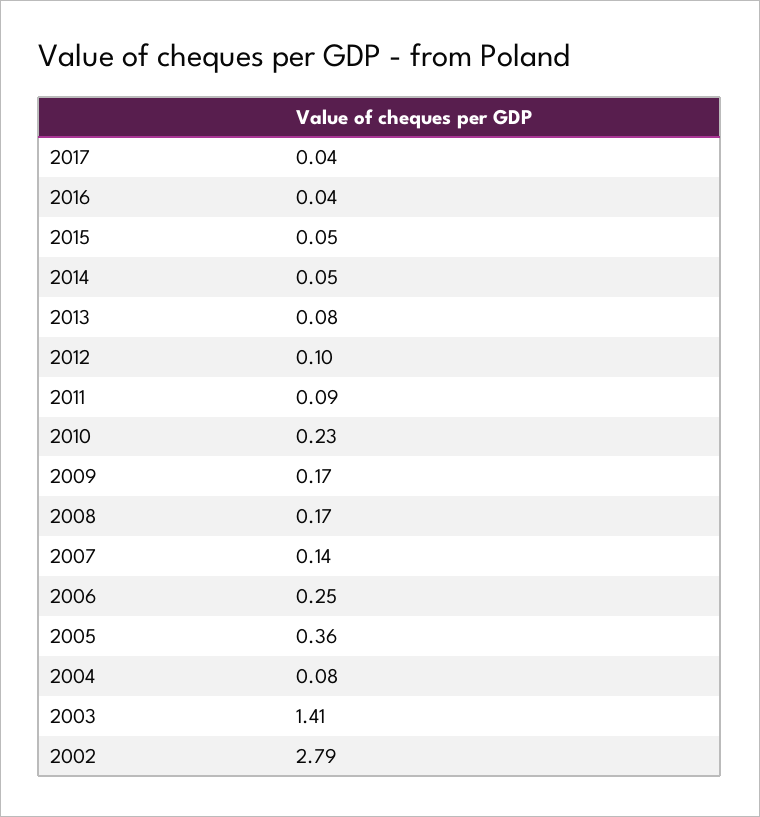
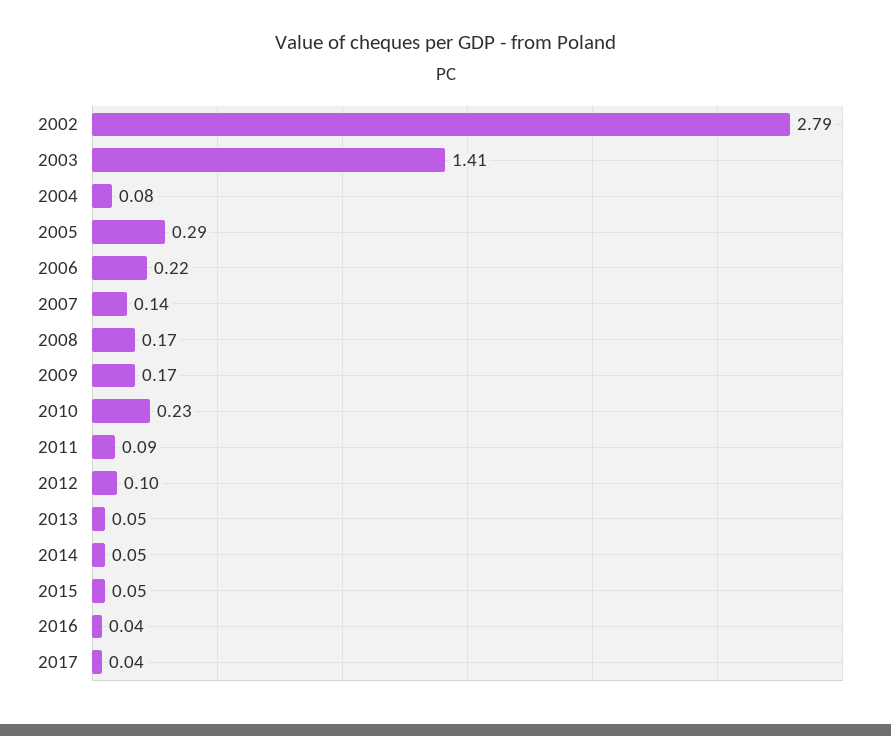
2013: 0.08 -> 0.05
2006: 0.25 -> 0.22
2005: 0.36 -> 0.29

